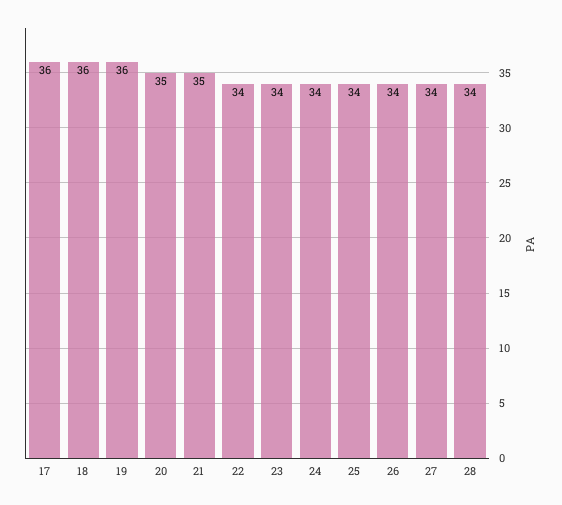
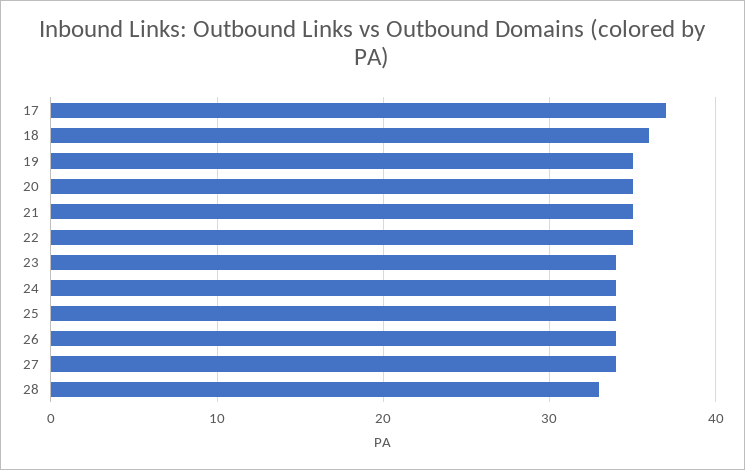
17: 36 -> 37
19: 36 -> 35
22: 34 -> 35
28: 34 -> 33

